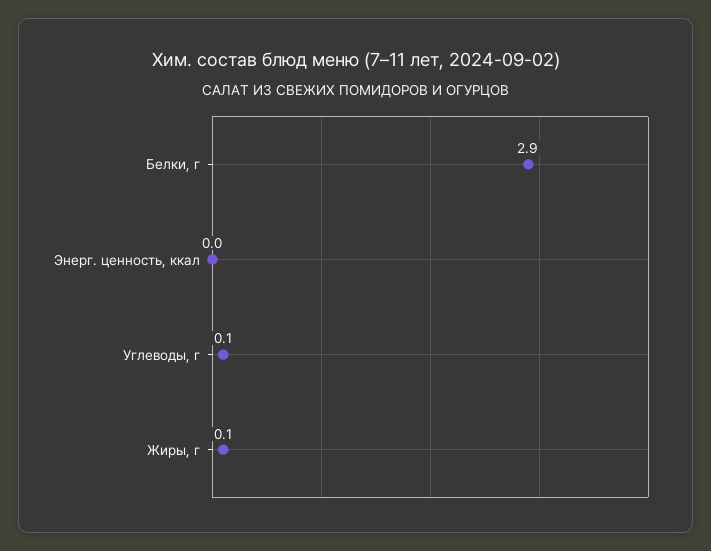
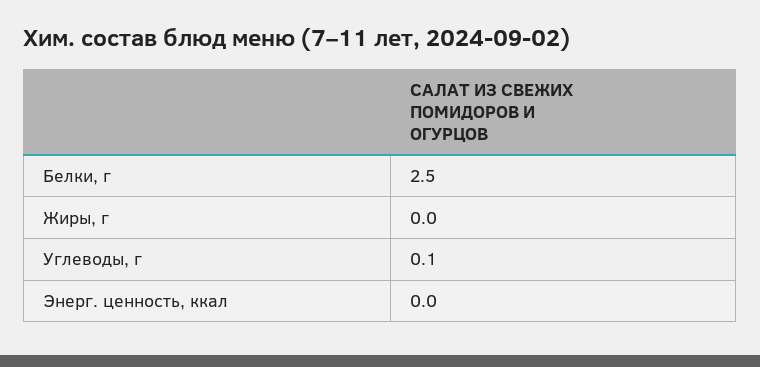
Белки, г: 2.9 -> 2.5
Жиры, г: 0.1 -> 0

